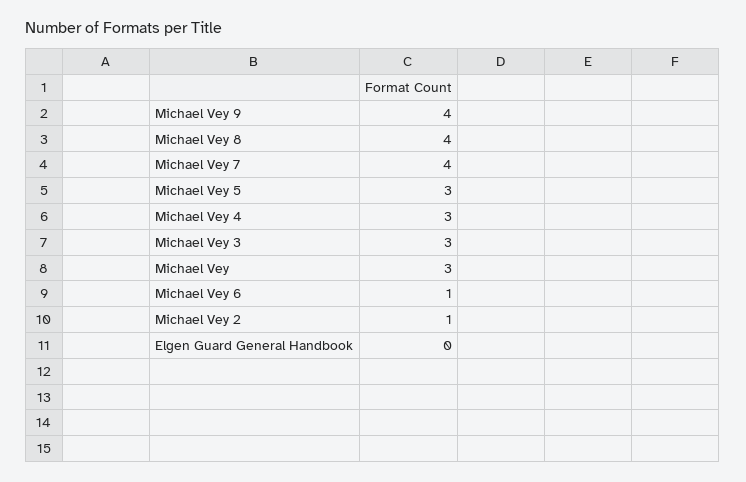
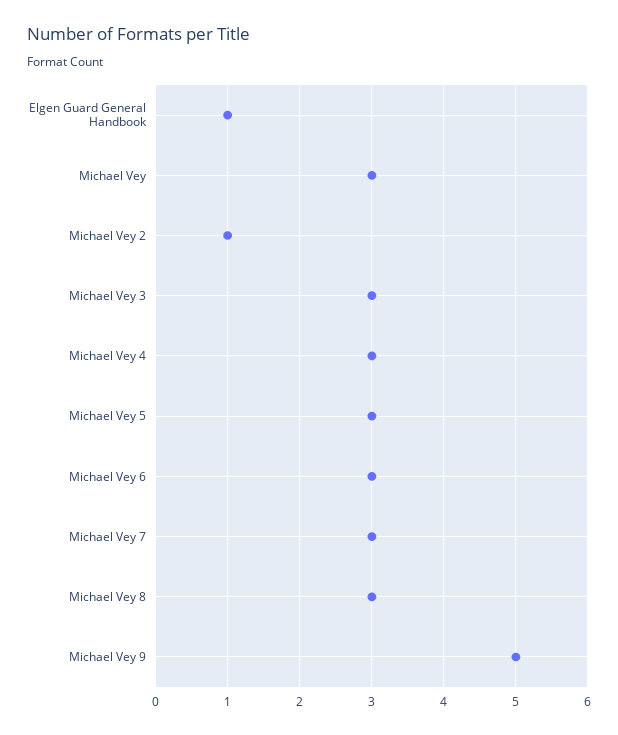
Michael Vey 9: 4 -> 5
Michael Vey 8: 4 -> 3
Michael Vey 7: 4 -> 3
Michael Vey 6: 1 -> 3
Elgen Guard General Handbook: 0 -> 1

